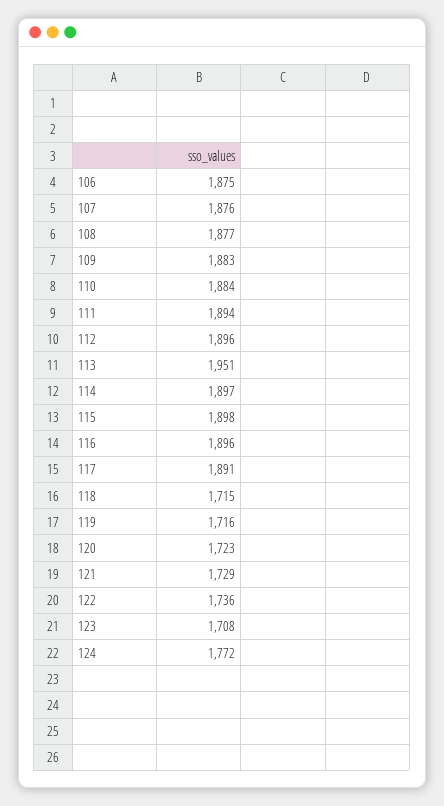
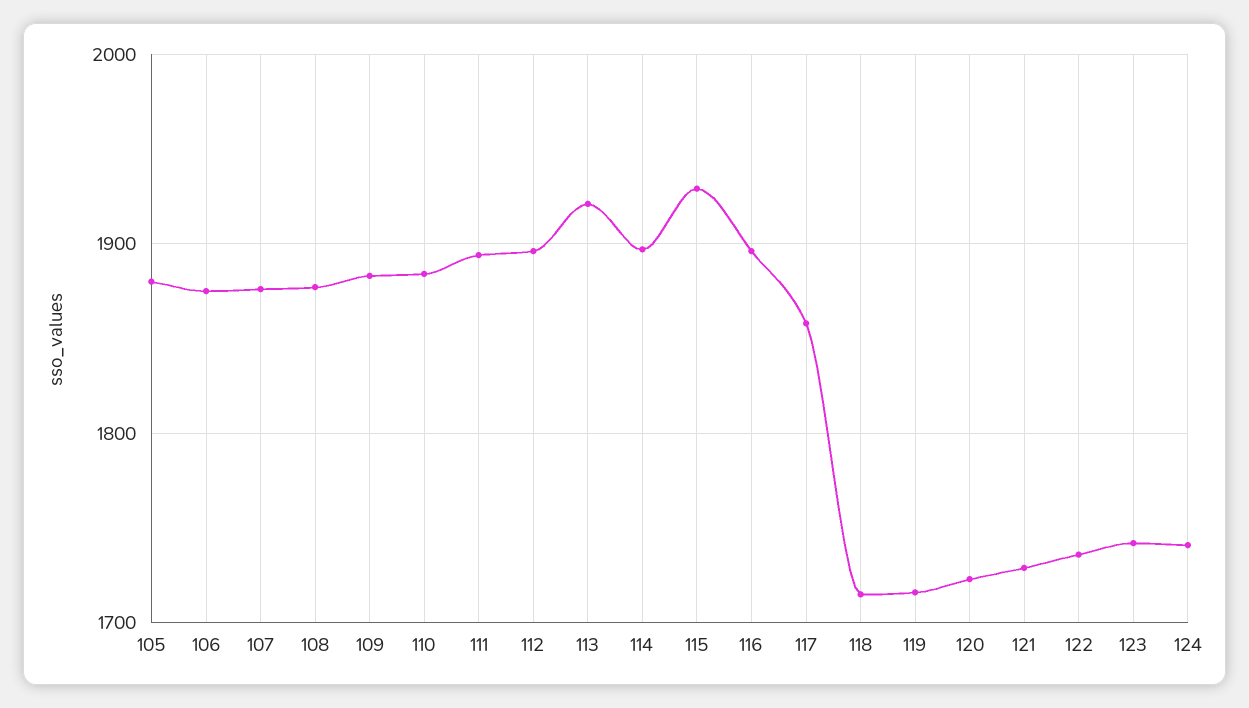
113: 1951 -> 1920
115: 1898 -> 1930
117: 1891 -> 1860
123: 1708 -> 1740
124: 1772 -> 1740
105: none -> 1880

